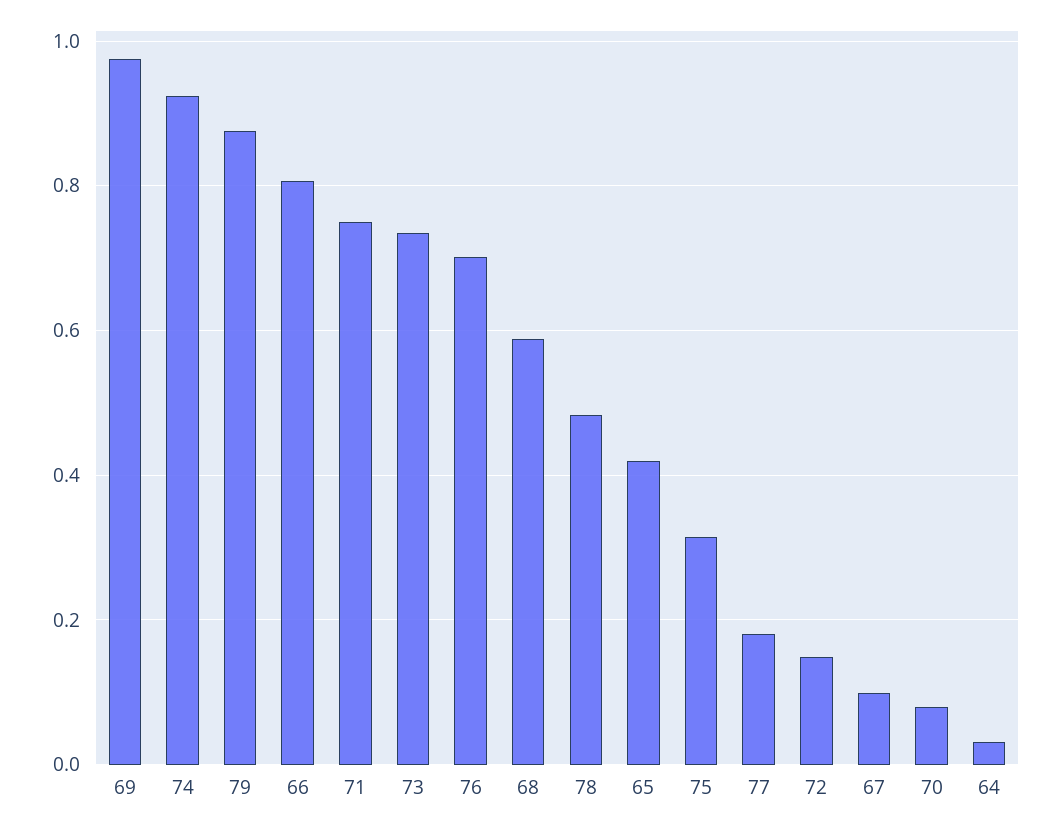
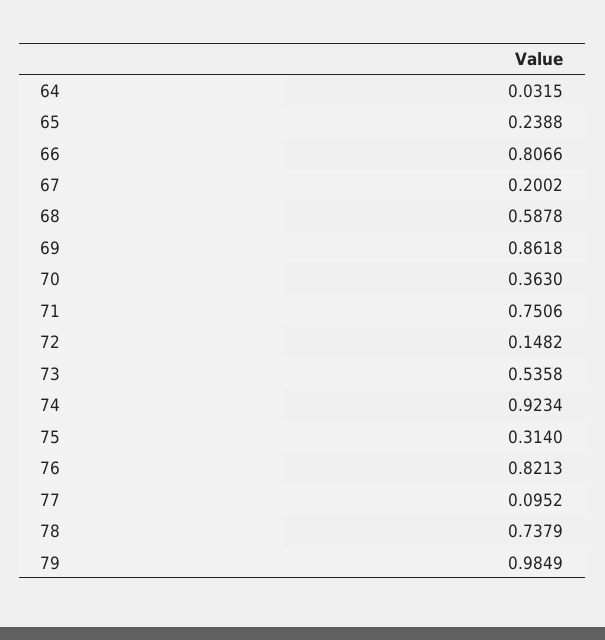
69: 0.98 -> 0.8618
79: 0.88 -> 0.9849
73: 0.74 -> 0.5358
76: 0.7 -> 0.8213
78: 0.48 -> 0.7379
65: 0.42 -> 0.2388
77: 0.18 -> 0.0952
67: 0.1 -> 0.2002
70: 0.08 -> 0.363

